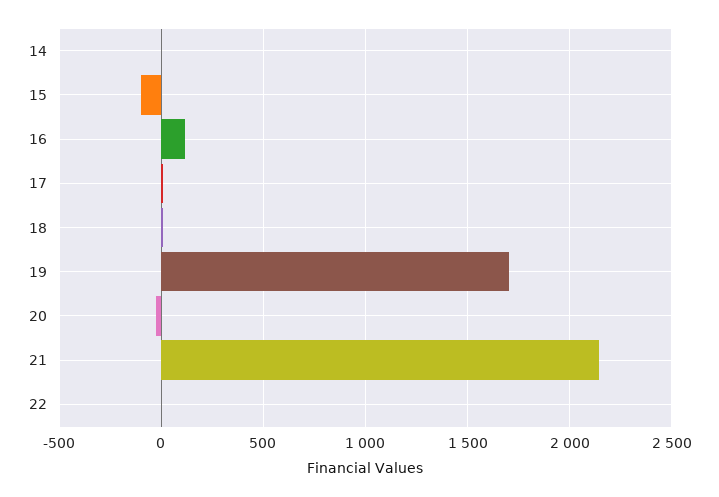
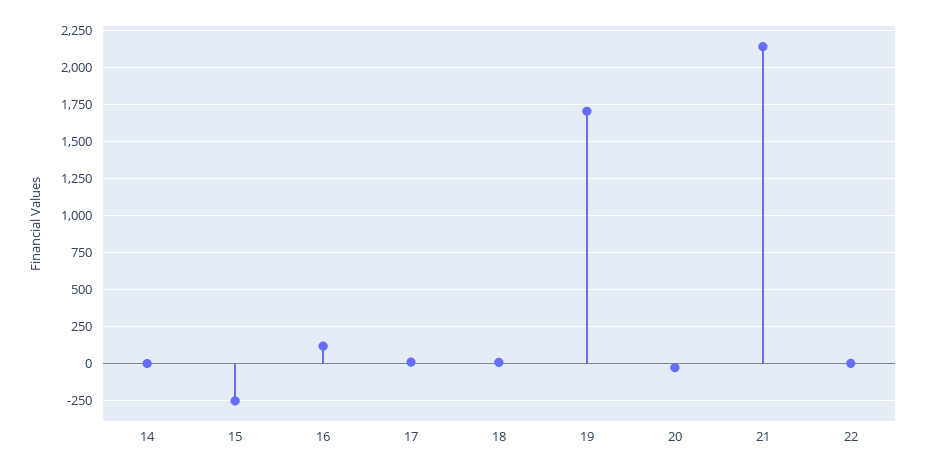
15: -100 -> -250

